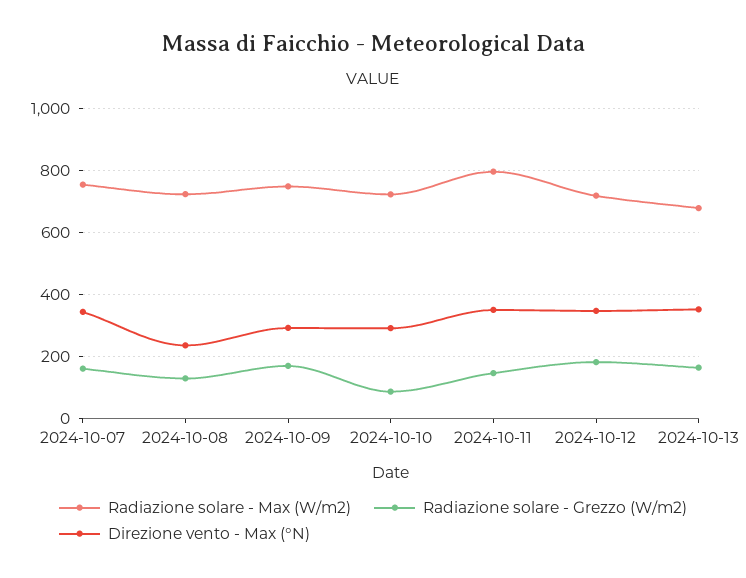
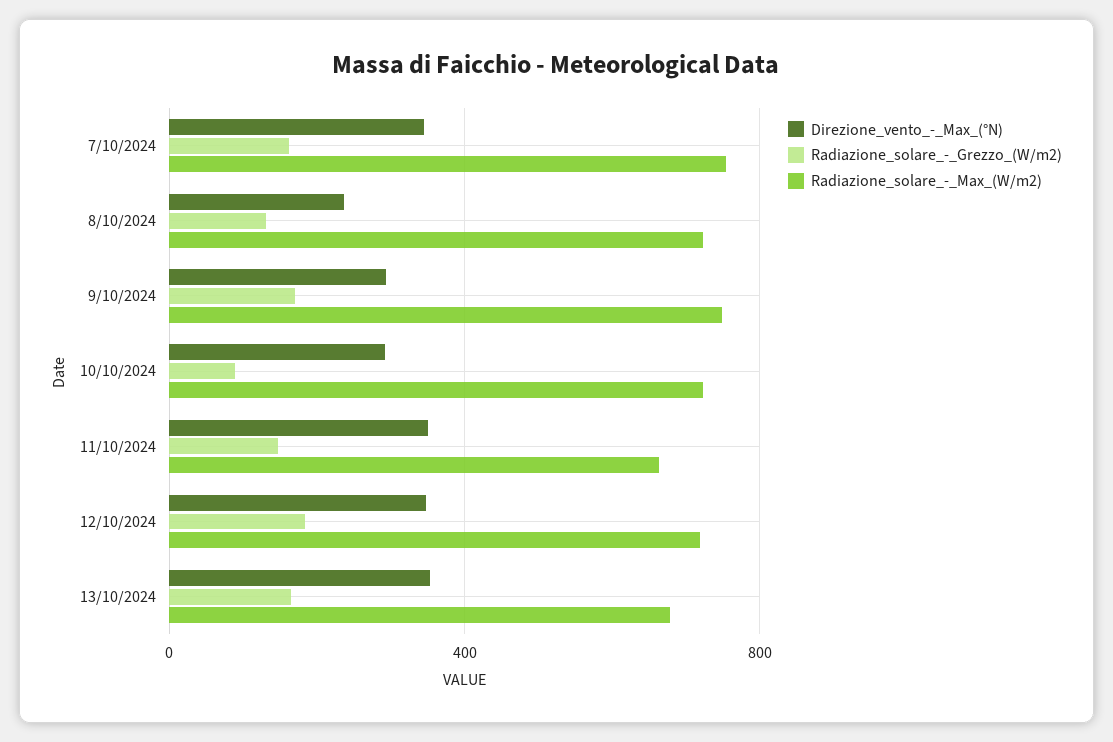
Radiazione solare - Max (W/m2), 2024-10-11: 800 -> 650

